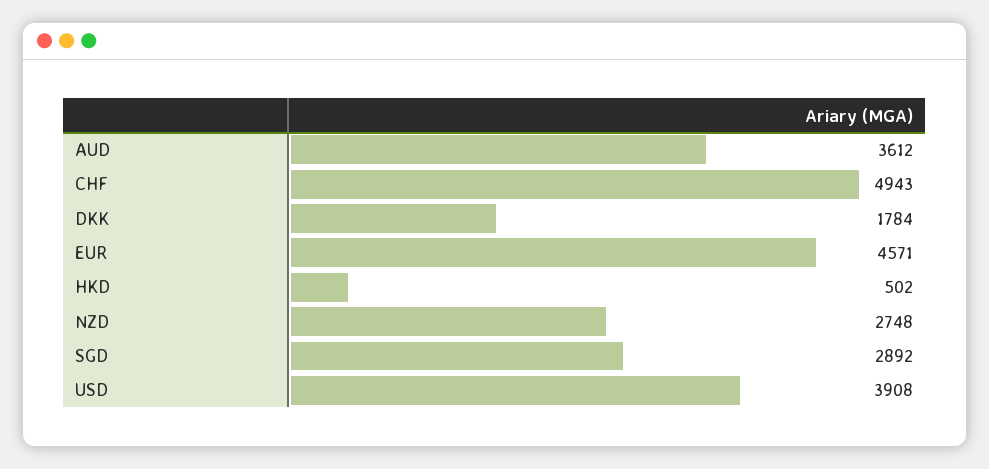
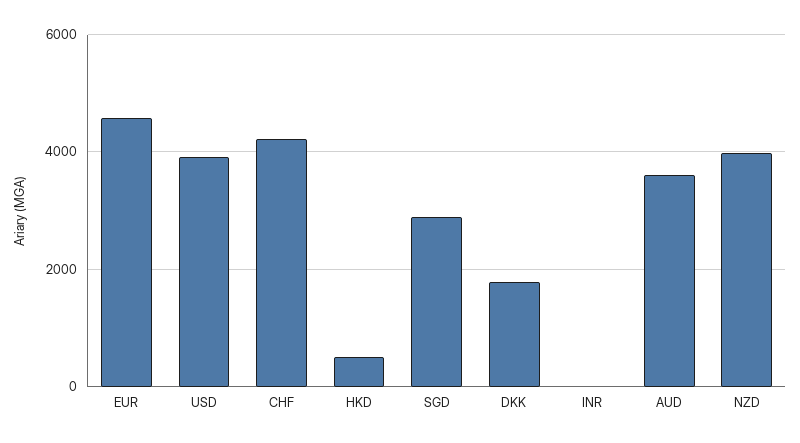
CHF: 4943 -> 4200
NZD: 2748 -> 4000
INR: none -> 0

